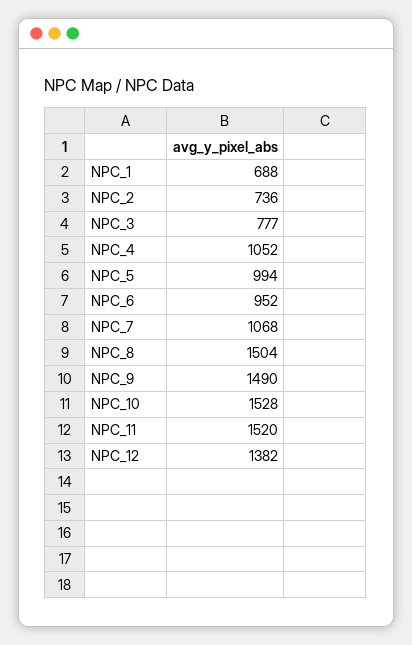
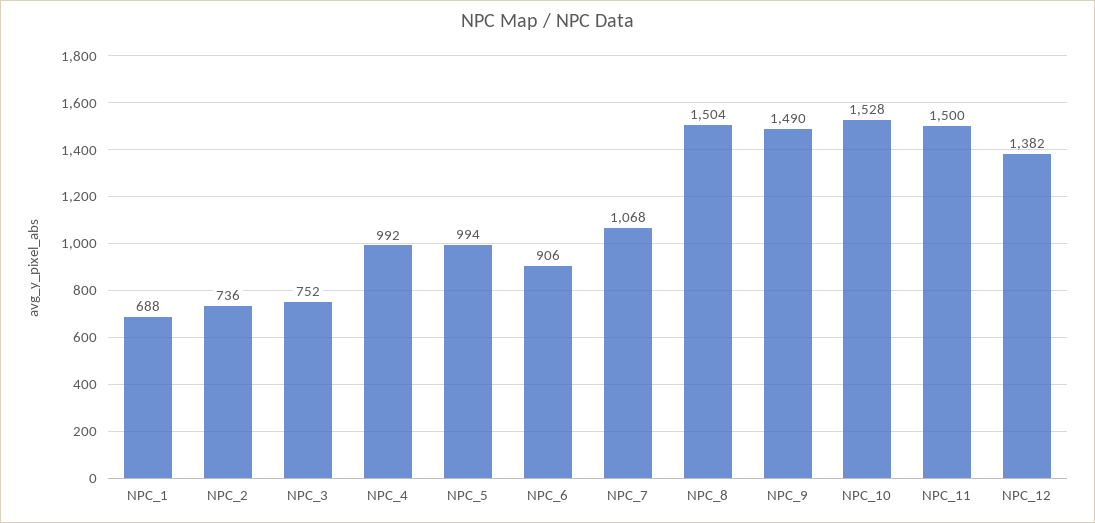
NPC_3: 777 -> 752
NPC_4: 1052 -> 992
NPC_6: 952 -> 906
NPC_11: 1520 -> 1500

